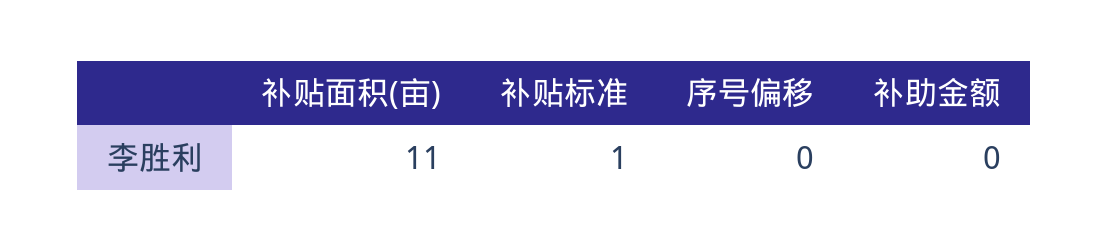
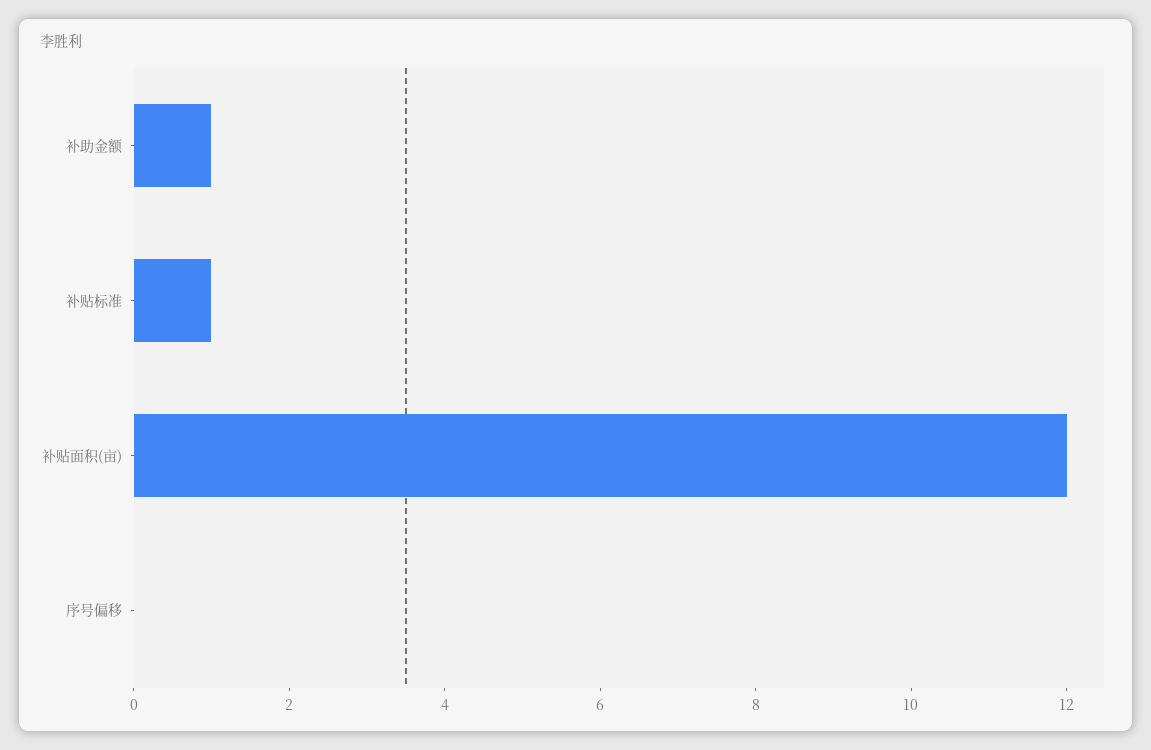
补贴面积(亩): 11 -> 12
补助金额: 0 -> 1

